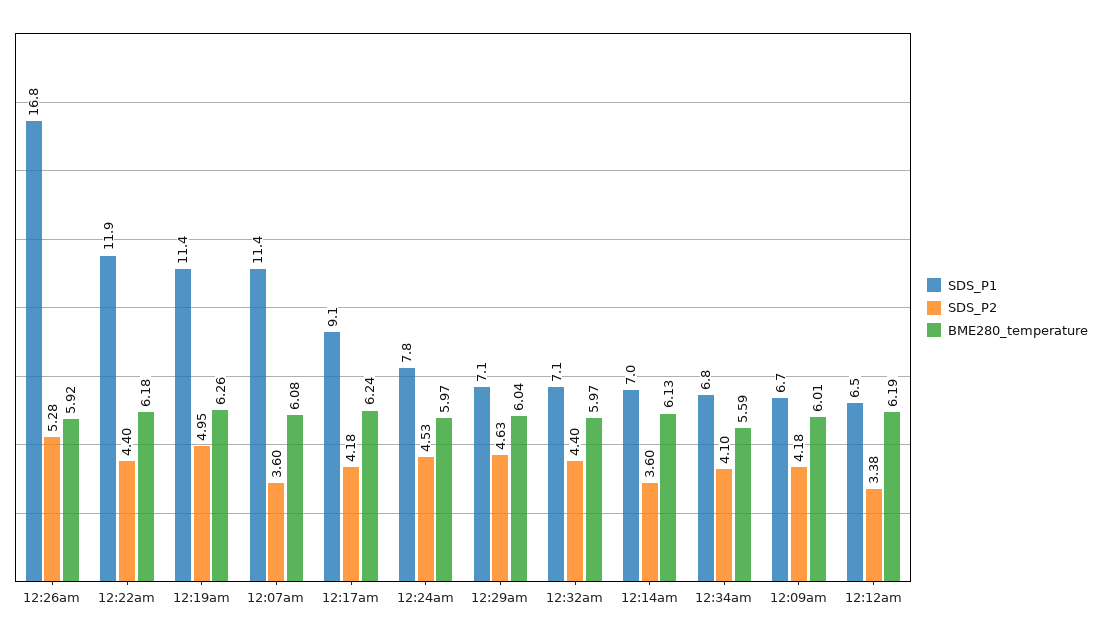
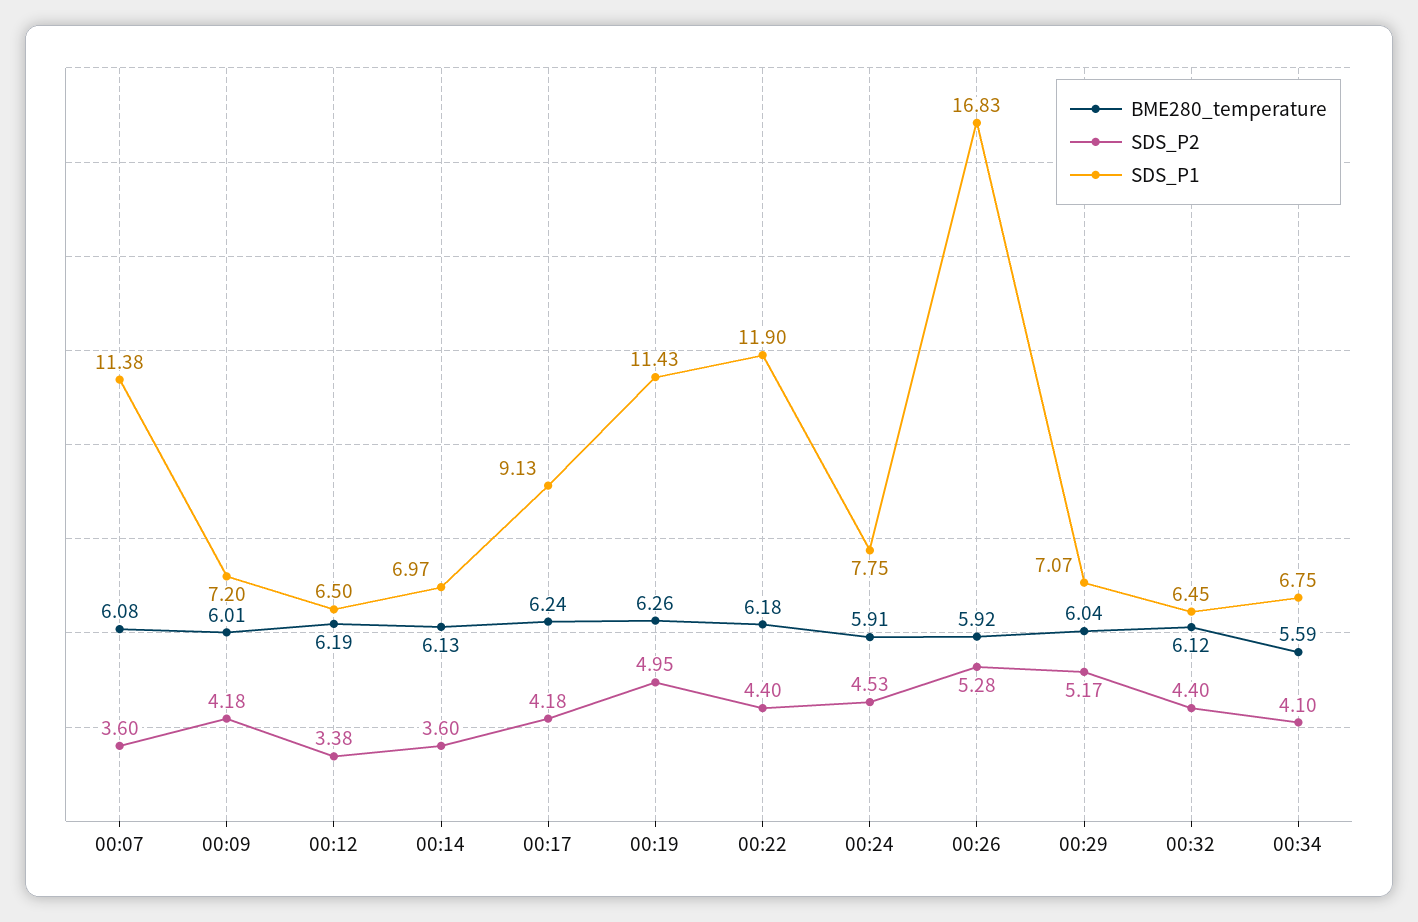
BME280_temperature, 12:24am: 5.97 -> 5.91
SDS_P2, 12:29am: 4.63 -> 5.17
SDS_P1, 12:32am: 7.1 -> 6.45
BME280_temperature, 12:32am: 5.97 -> 6.12
SDS_P1, 12:09am: 6.7 -> 7.2

